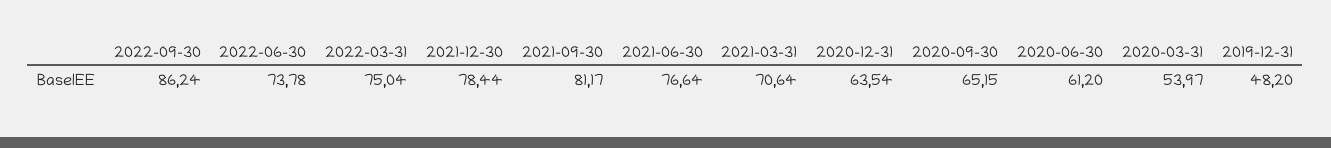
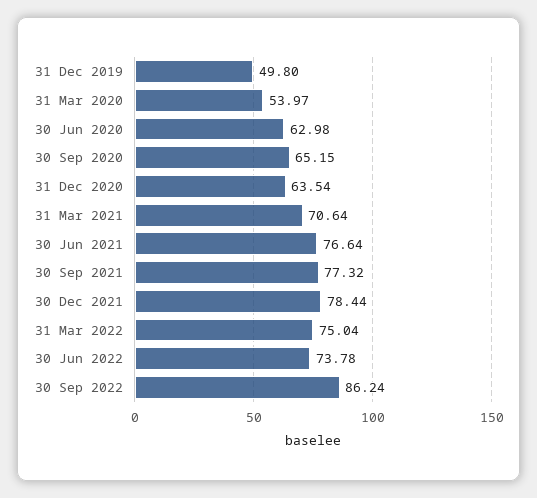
2021-09-30: 81.17 -> 77.32
2020-06-30: 61.2 -> 62.98
2019-12-31: 48.2 -> 49.8

